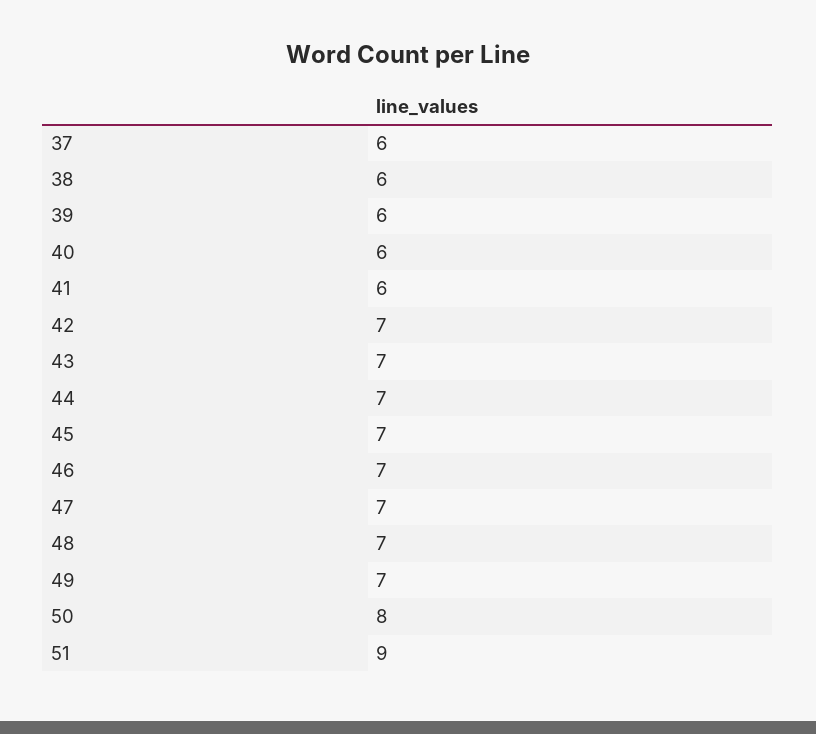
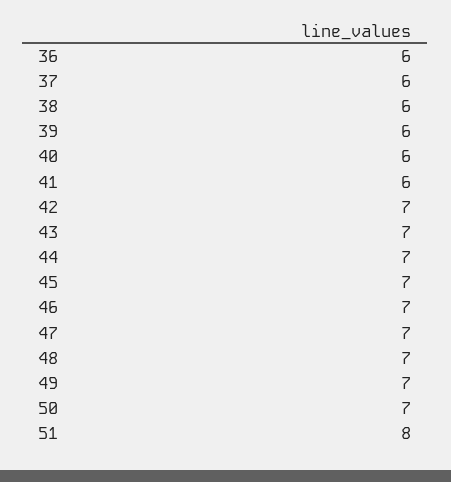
50: 8 -> 7
51: 9 -> 8
36: none -> 6

